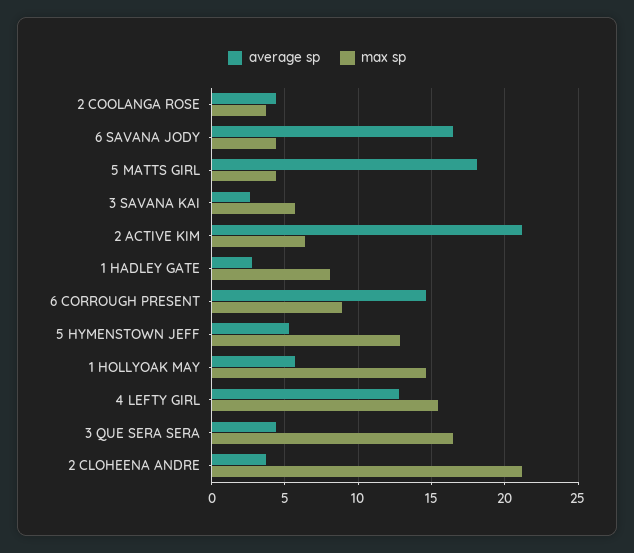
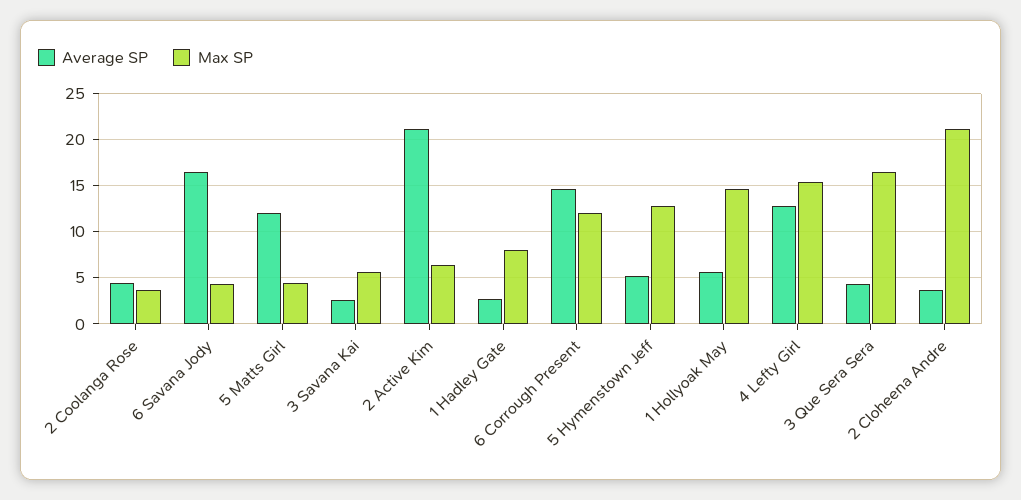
average sp, 5 MATTS GIRL: 18 -> 12
max sp, 6 CORROUGH PRESENT: 9 -> 12

